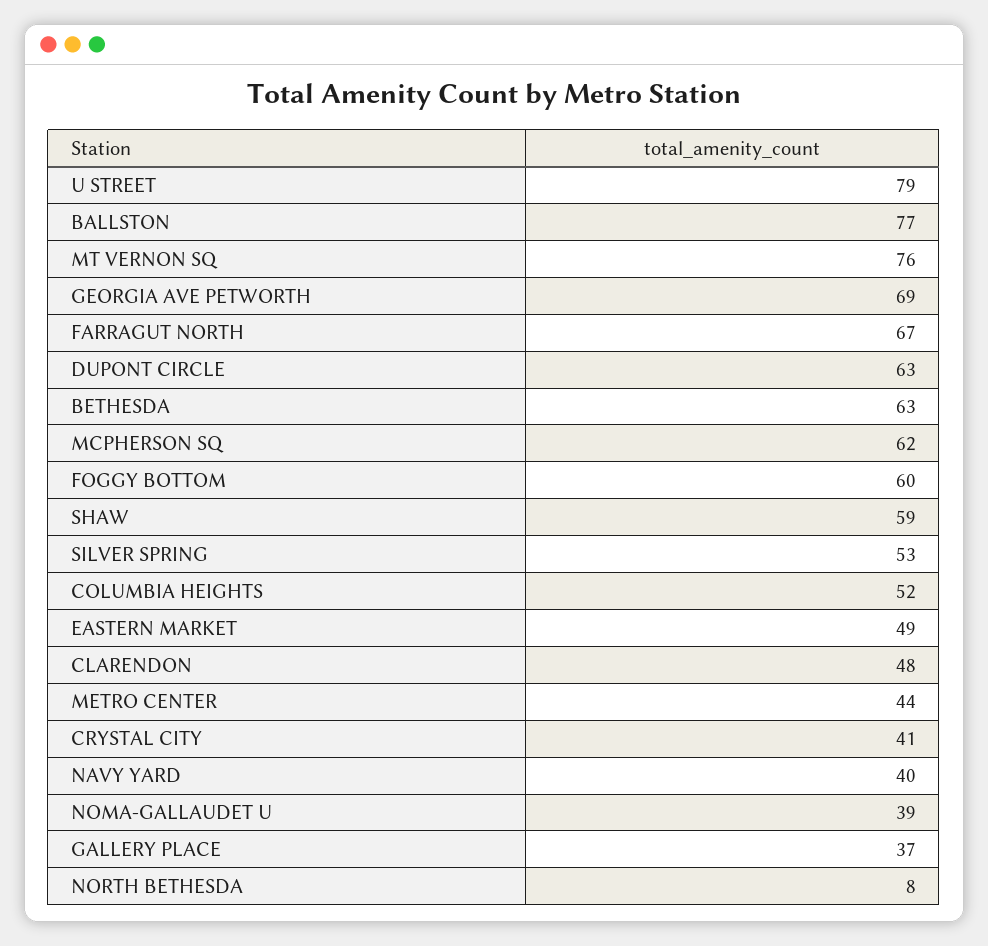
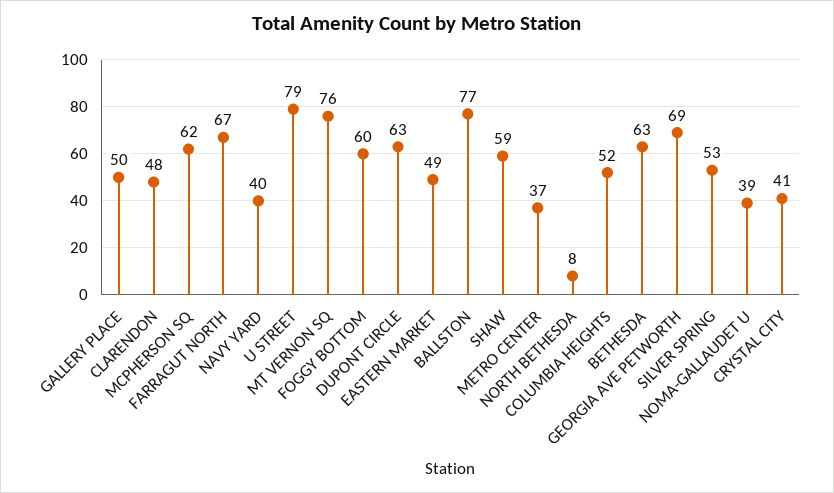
METRO CENTER: 44 -> 37
GALLERY PLACE: 37 -> 50

